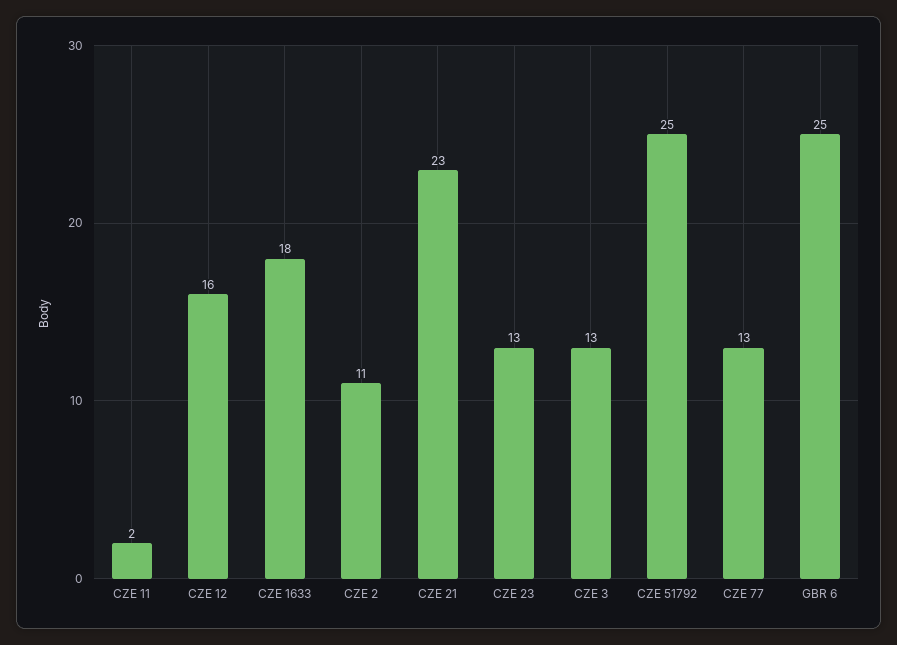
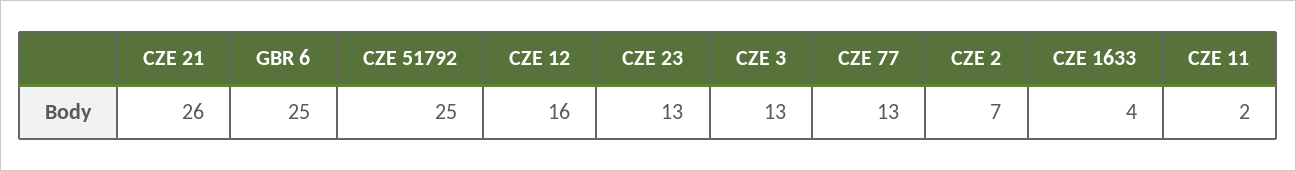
CZE 1633: 18 -> 4
CZE 2: 11 -> 7
CZE 21: 23 -> 26

